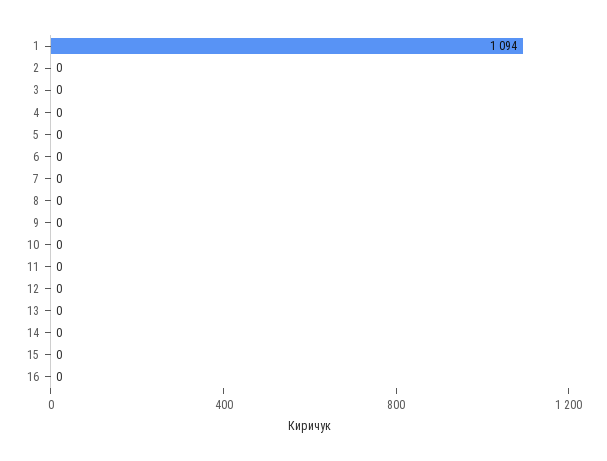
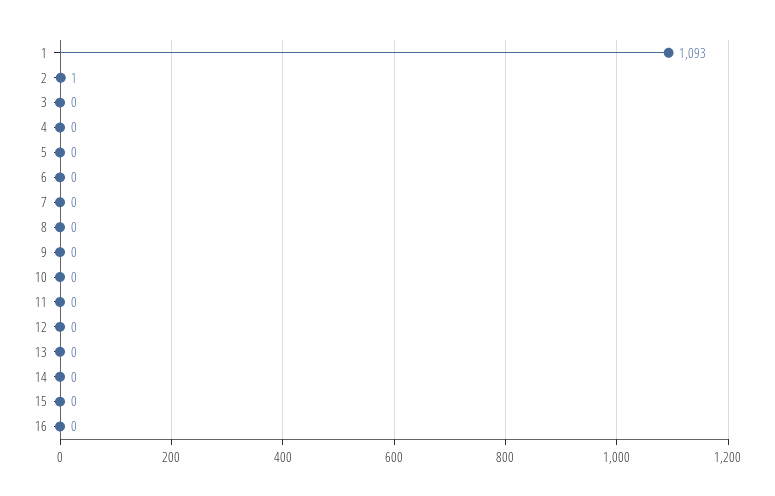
1: 1094 -> 1093
2: 0 -> 1

